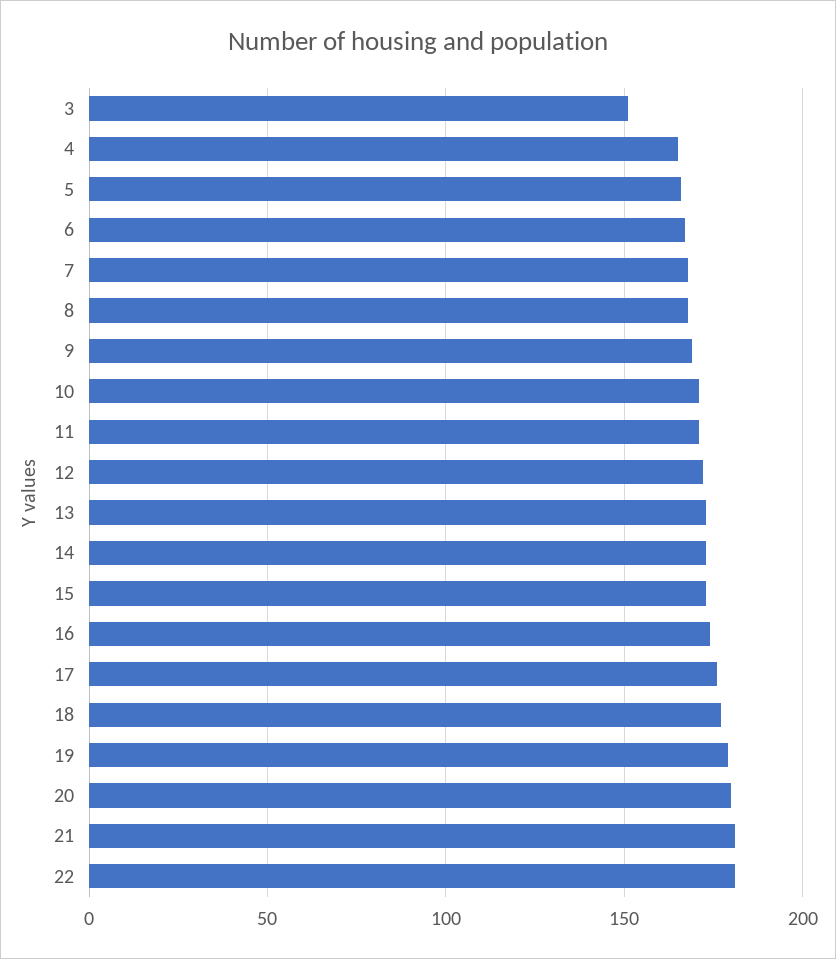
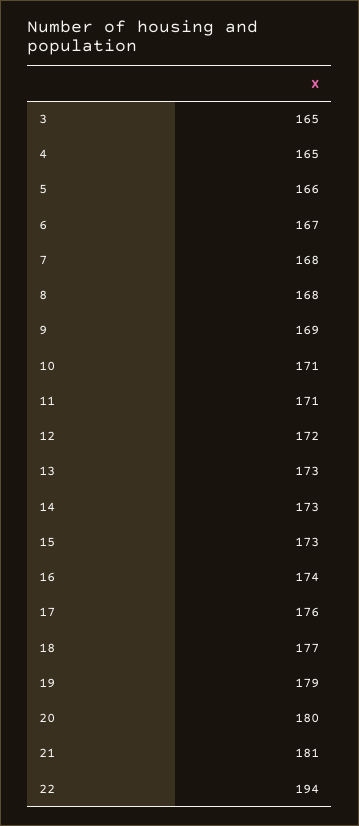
3: 150 -> 165
22: 180 -> 194

